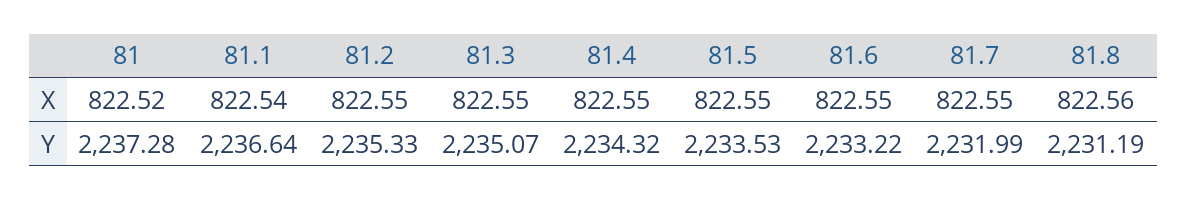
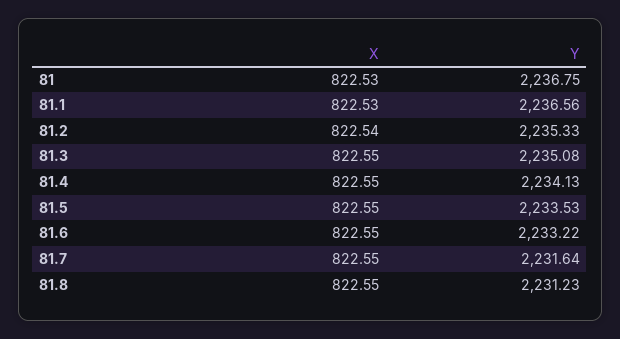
81, X: 822.52 -> 822.53
81.1, X: 822.54 -> 822.53
81.2, X: 822.55 -> 822.54
81.8, X: 822.56 -> 822.55
81, Y: 2237.28 -> 2236.75
81.1, Y: 2236.64 -> 2236.56
81.3, Y: 2235.07 -> 2235.08
81.4, Y: 2234.32 -> 2234.13
81.7, Y: 2231.99 -> 2231.64
81.8, Y: 2231.19 -> 2231.23

